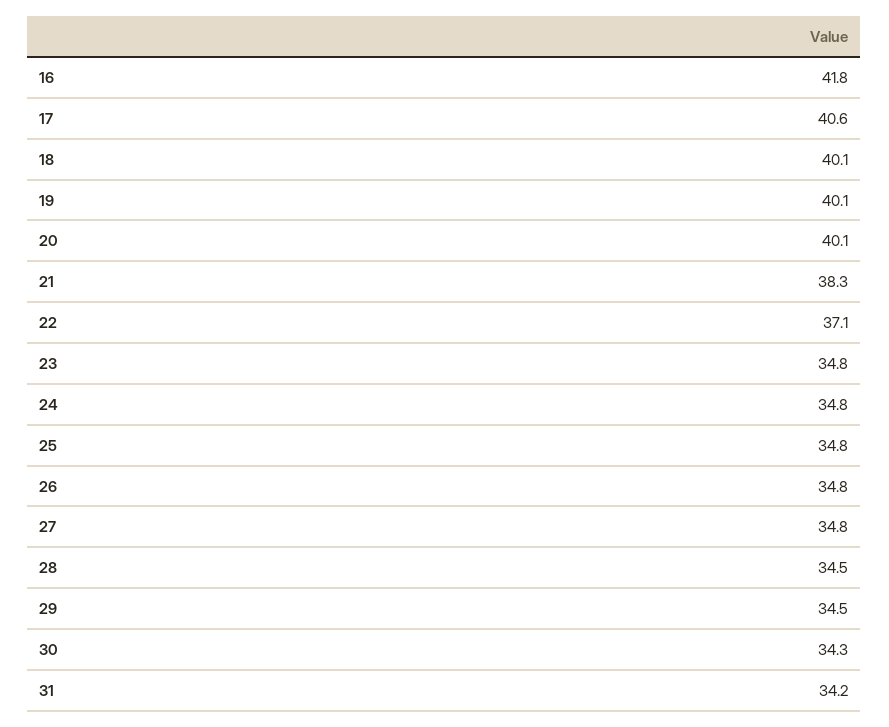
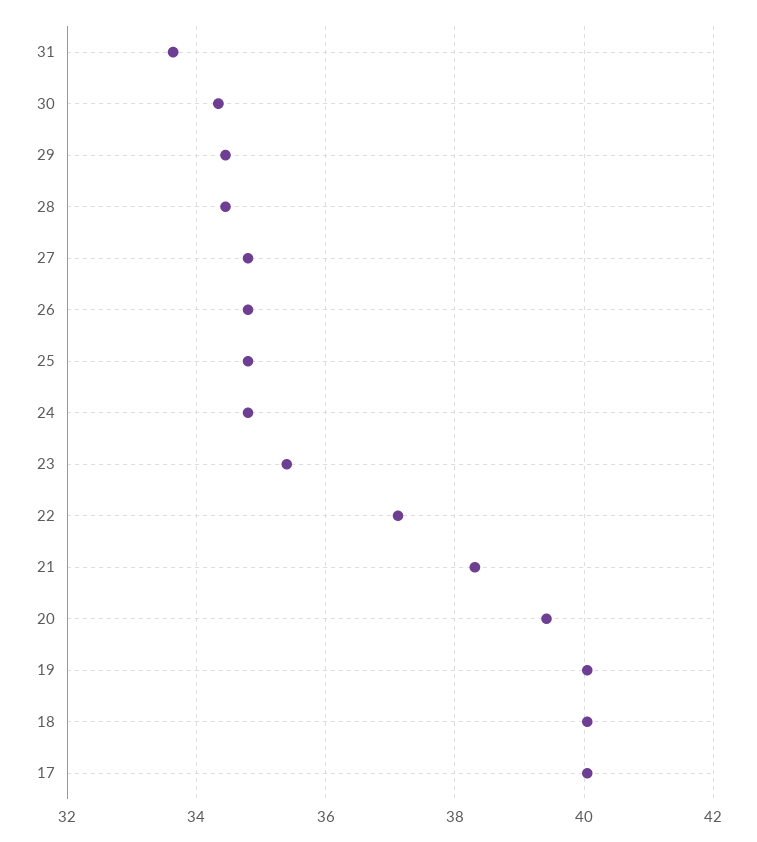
16: 41.8 -> none
17: 40.6 -> 40
20: 40.1 -> 39.4
23: 34.8 -> 35.4
31: 34.2 -> 33.6

